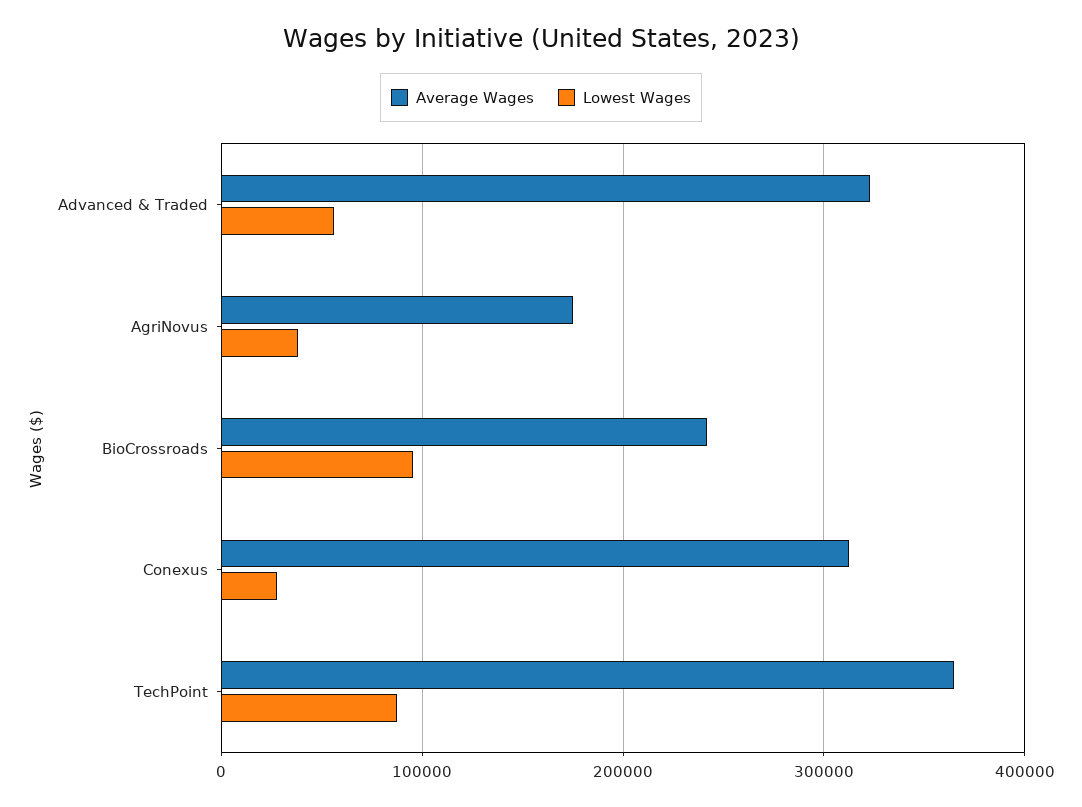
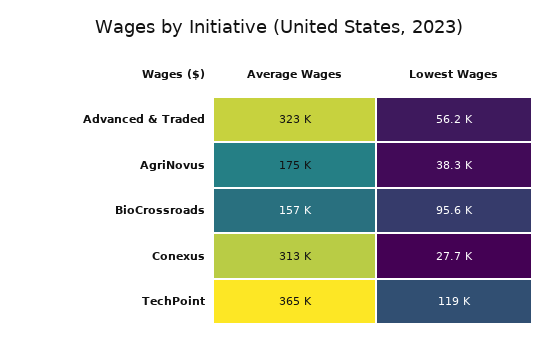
Average Wages, BioCrossroads: 240000 -> 157000
Lowest Wages, TechPoint: 90000 -> 119000

